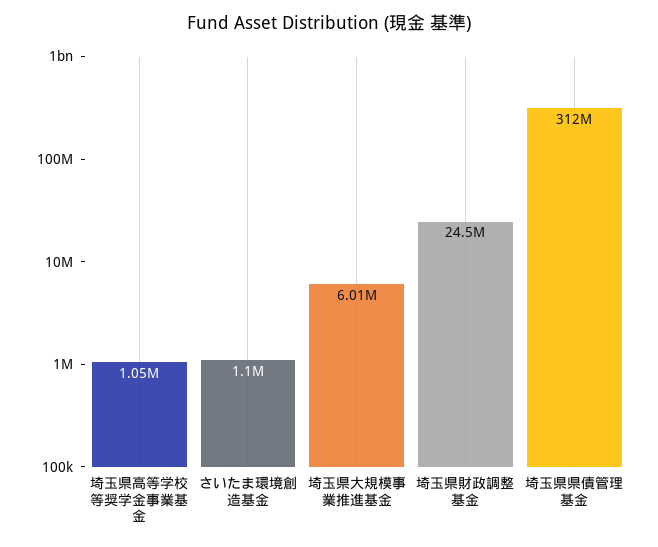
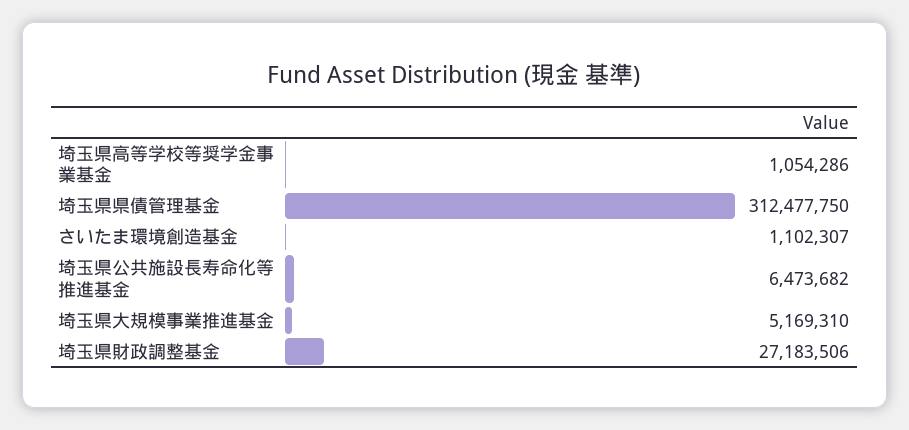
埼玉県大規模事業推進基金: 6010000 -> 5169310
埼玉県財政調整基金: 24500000 -> 27183506
埼玉県公共施設長寿命化等推進基金: none -> 6473682

